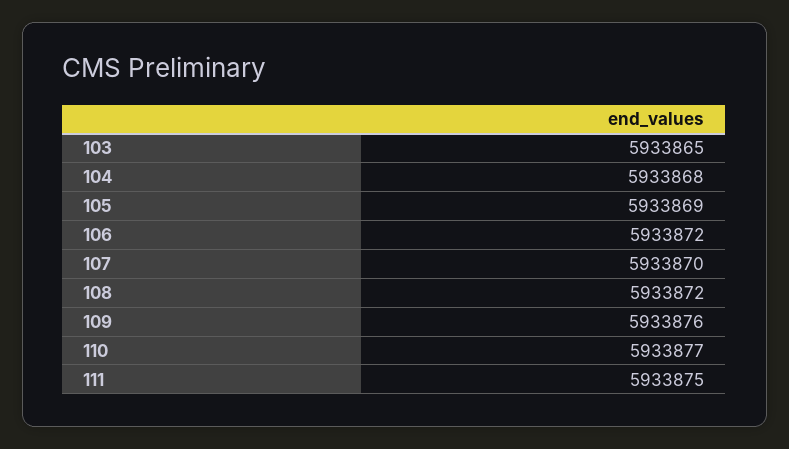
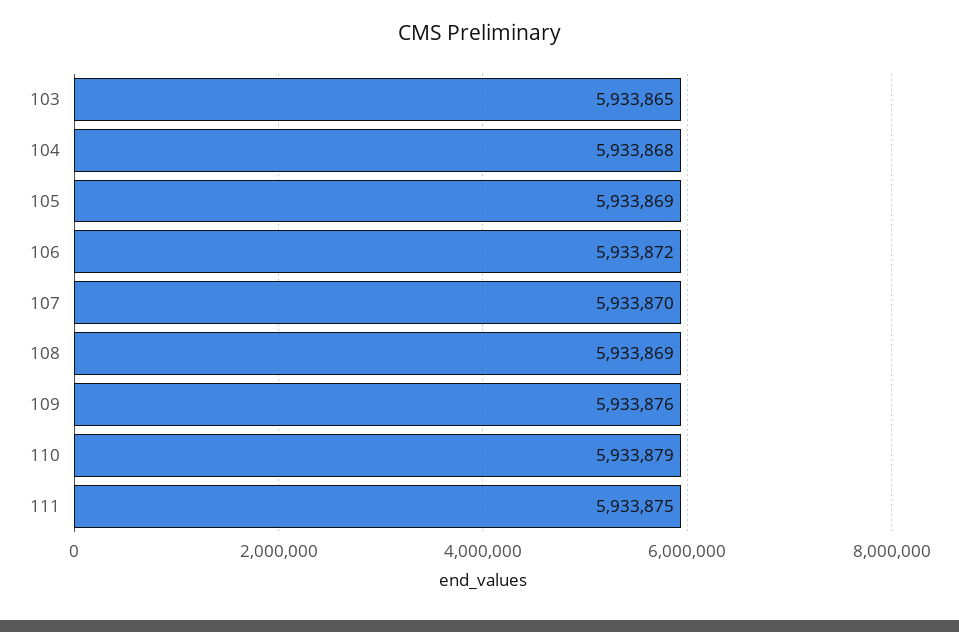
108: 5933872 -> 5933869
110: 5933877 -> 5933879

